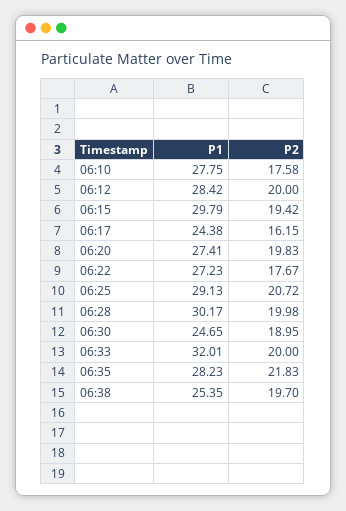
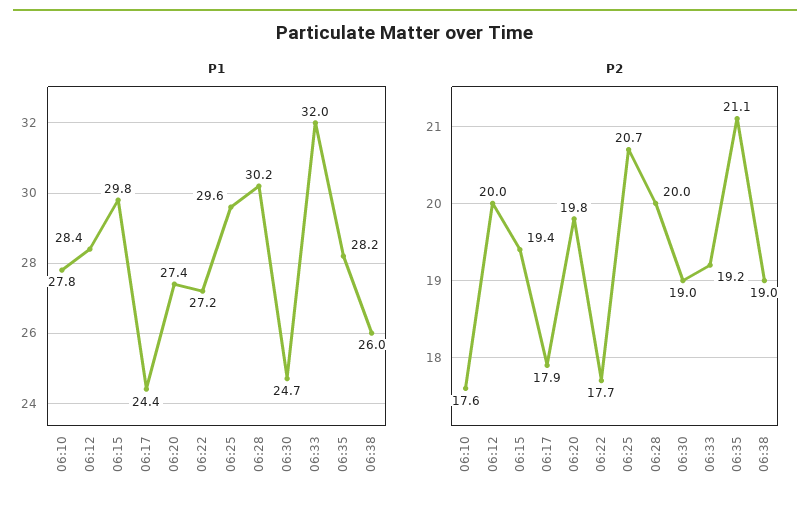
P2, 06:17: 16.15 -> 17.9
P1, 06:25: 29.13 -> 29.6
P2, 06:33: 20 -> 19.2
P2, 06:35: 21.83 -> 21.1
P1, 06:38: 25.35 -> 26
P2, 06:38: 19.7 -> 19

